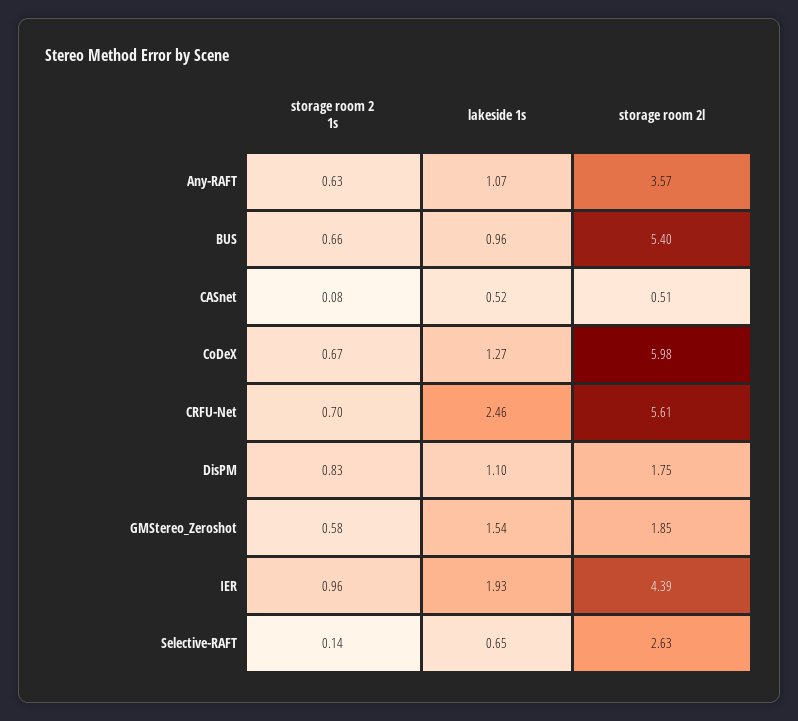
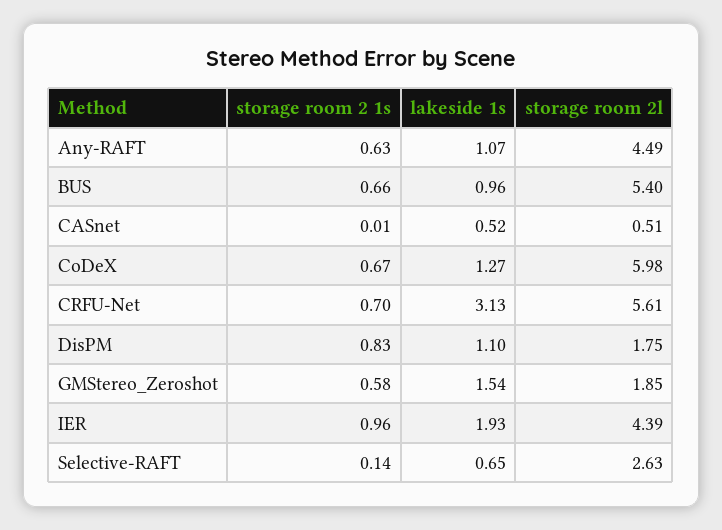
storage room 2l, Any-RAFT: 3.57 -> 4.49
storage room 2 1s, CASnet: 0.08 -> 0.01
lakeside 1s, CRFU-Net: 2.46 -> 3.13

